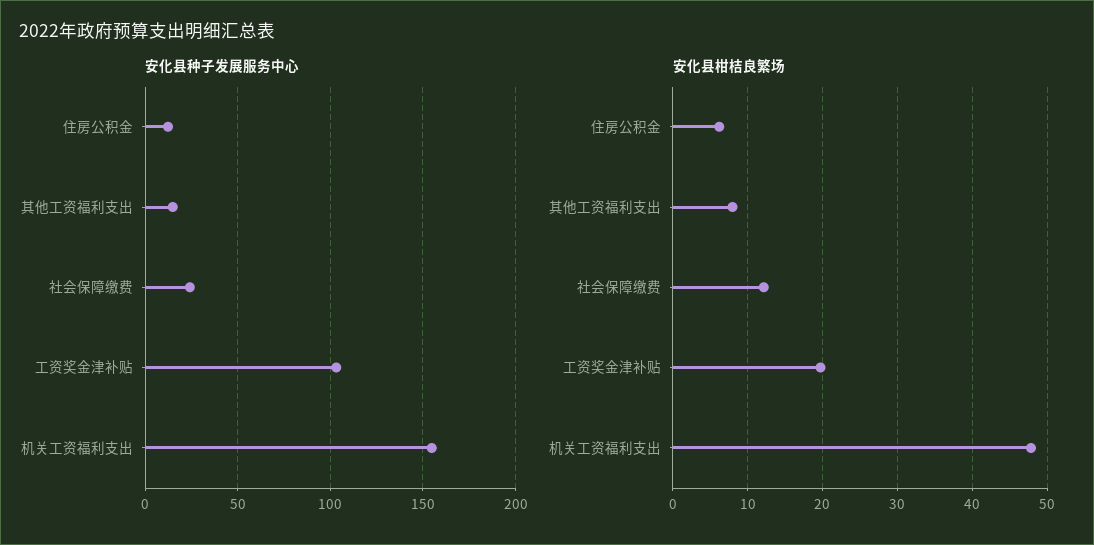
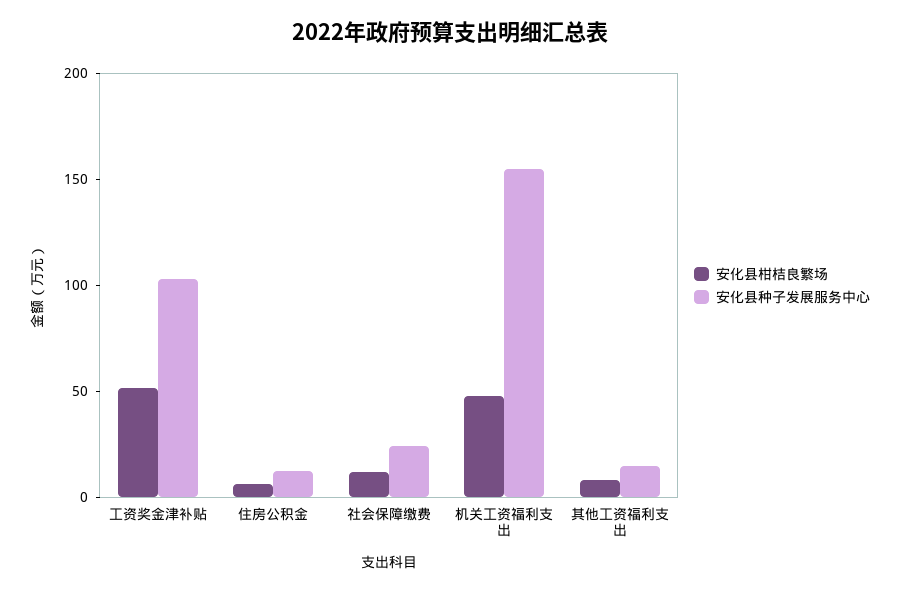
安化县柑桔良繁场, 工资奖金津补贴: 20 -> 50

